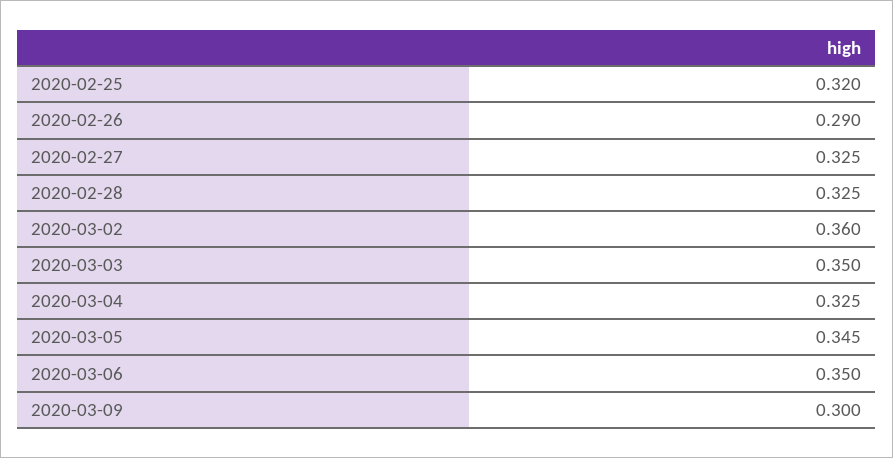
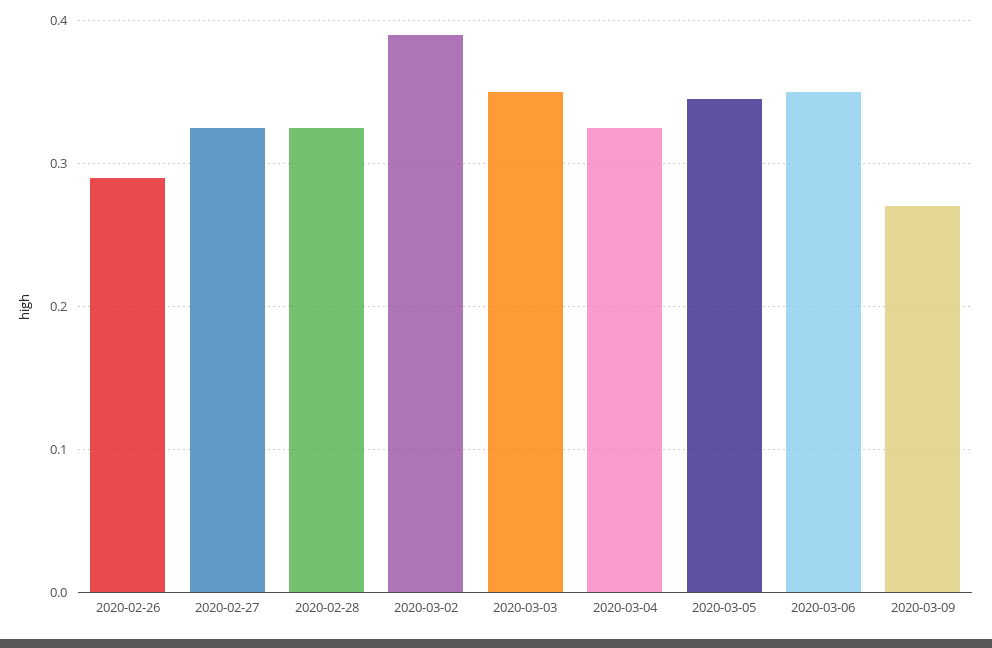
2020-02-25: 0.32 -> none
2020-03-02: 0.36 -> 0.39
2020-03-09: 0.3 -> 0.27

